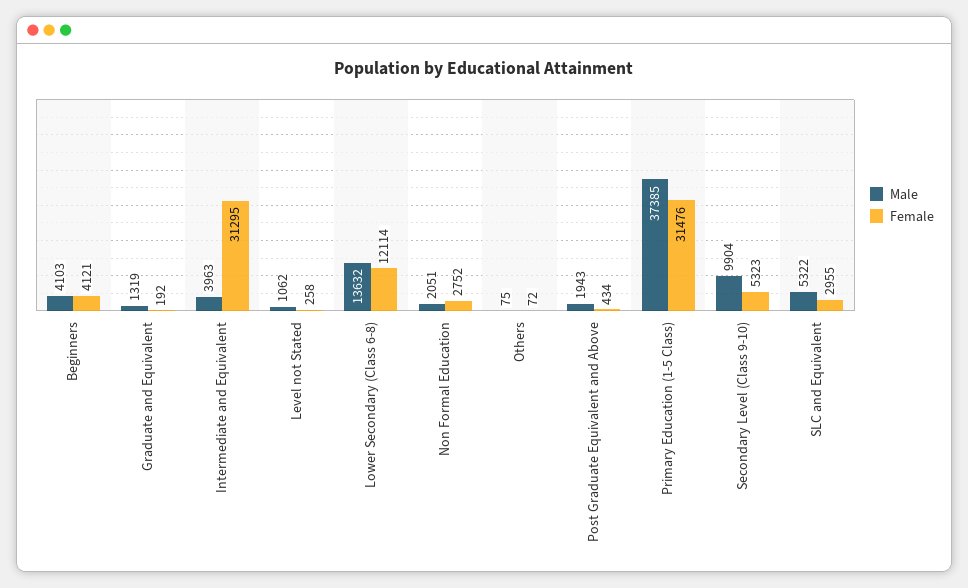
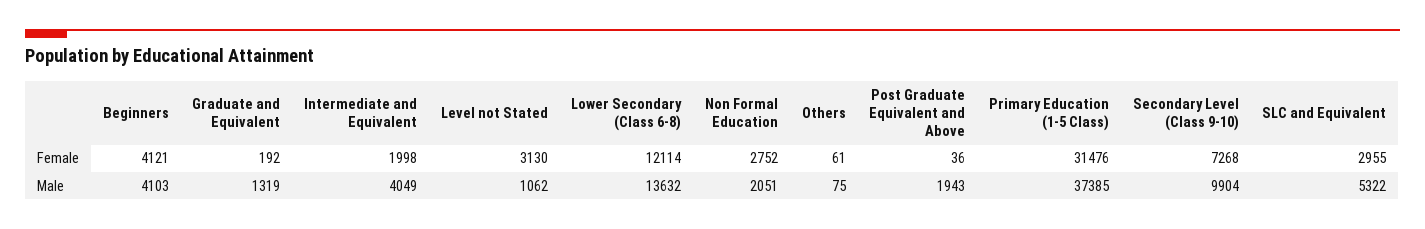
Male, Intermediate and Equivalent: 3963 -> 4049
Female, Intermediate and Equivalent: 31295 -> 1998
Female, Level not Stated: 258 -> 3130
Female, Others: 72 -> 61
Female, Post Graduate Equivalent and Above: 434 -> 36
Female, Secondary Level (Class 9-10): 5323 -> 7268

